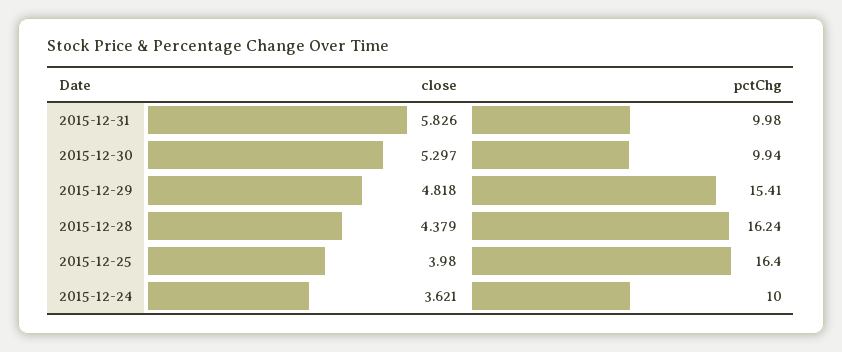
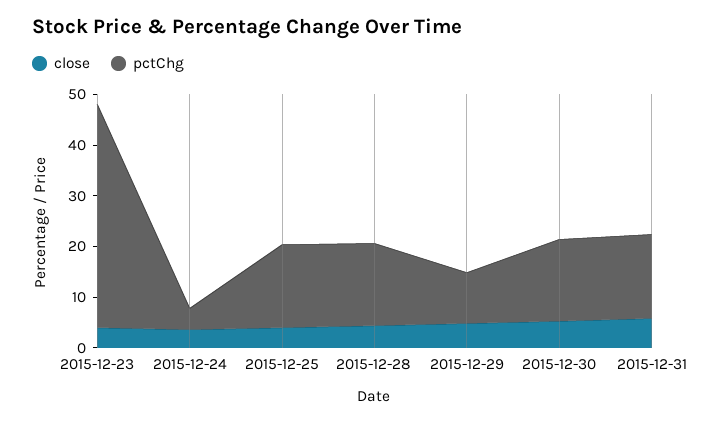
pctChg, 2015-12-31: 9.98 -> 16
pctChg, 2015-12-30: 9.94 -> 16
pctChg, 2015-12-29: 15.41 -> 10
pctChg, 2015-12-24: 10 -> 4
close, 2015-12-23: none -> 4
pctChg, 2015-12-23: none -> 44

